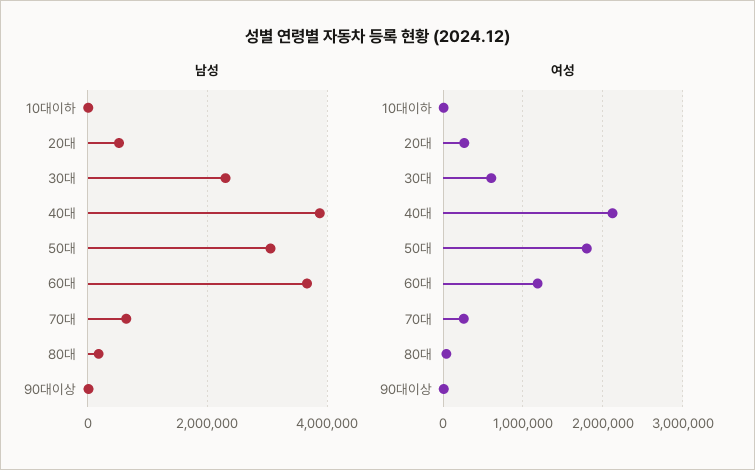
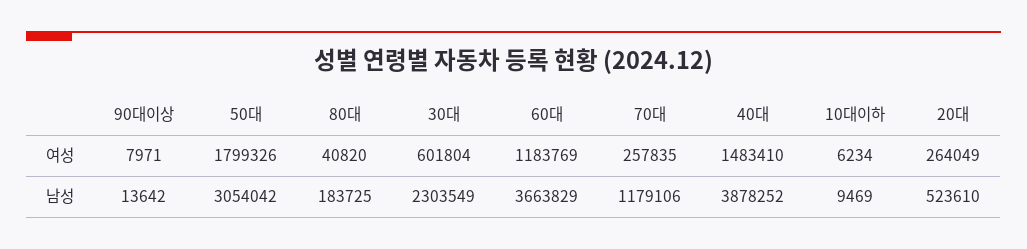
남성, 70대: 600000 -> 1179106
여성, 40대: 2100000 -> 1483410

